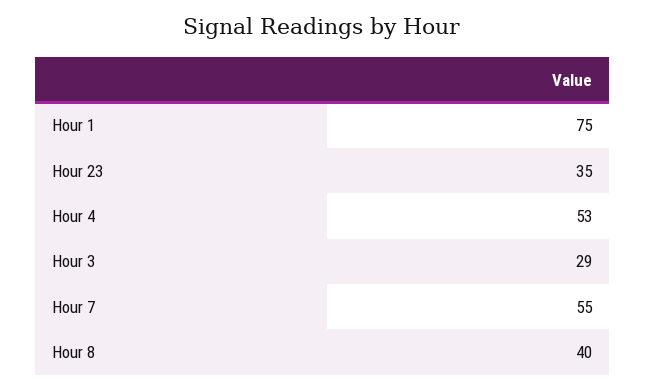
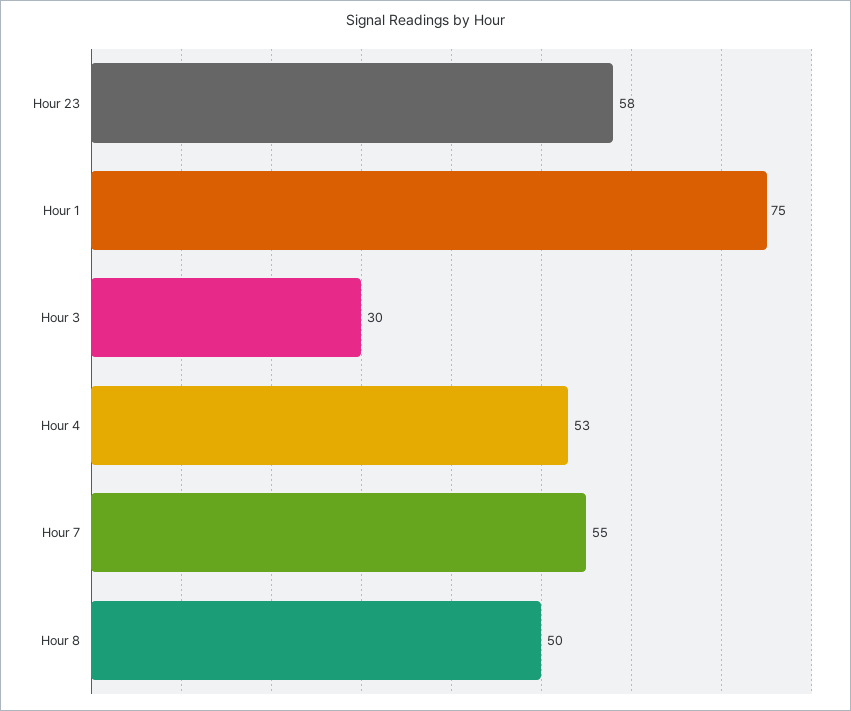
Hour 23: 35 -> 58
Hour 3: 29 -> 30
Hour 8: 40 -> 50

